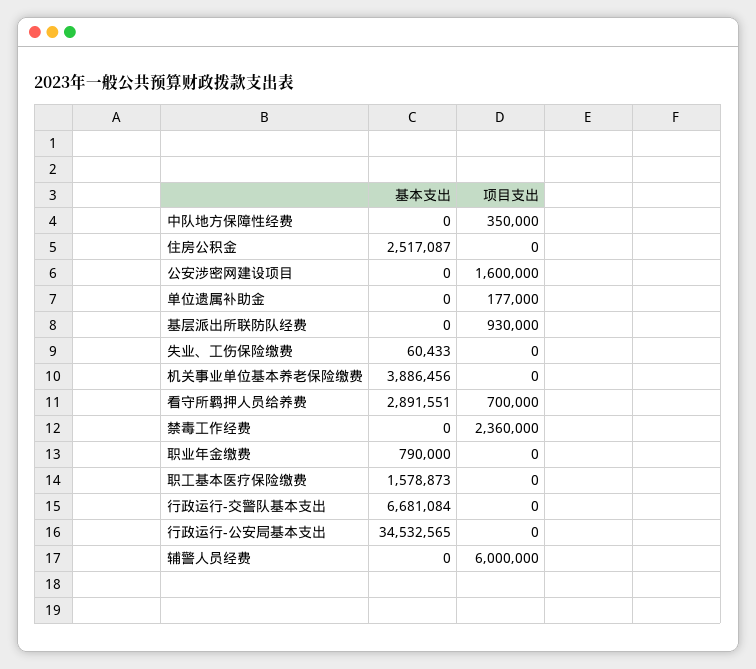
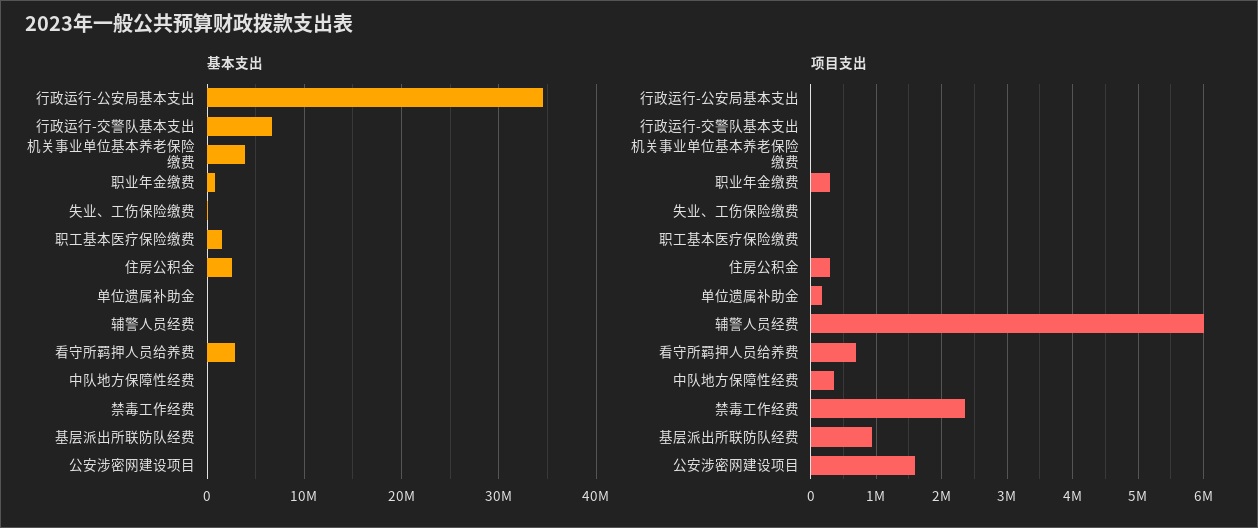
项目支出, 住房公积金: 0 -> 300000
项目支出, 职业年金缴费: 0 -> 300000

